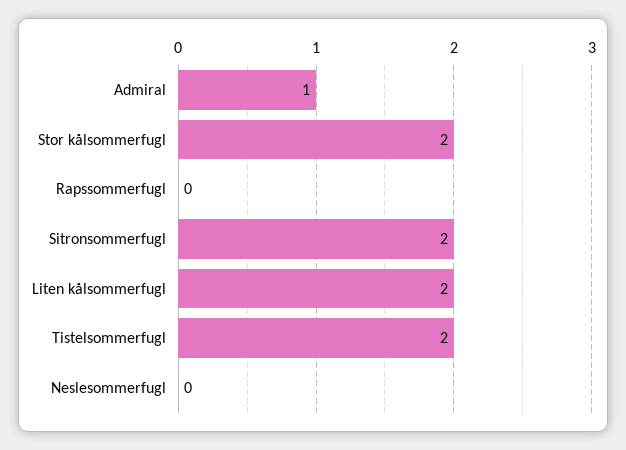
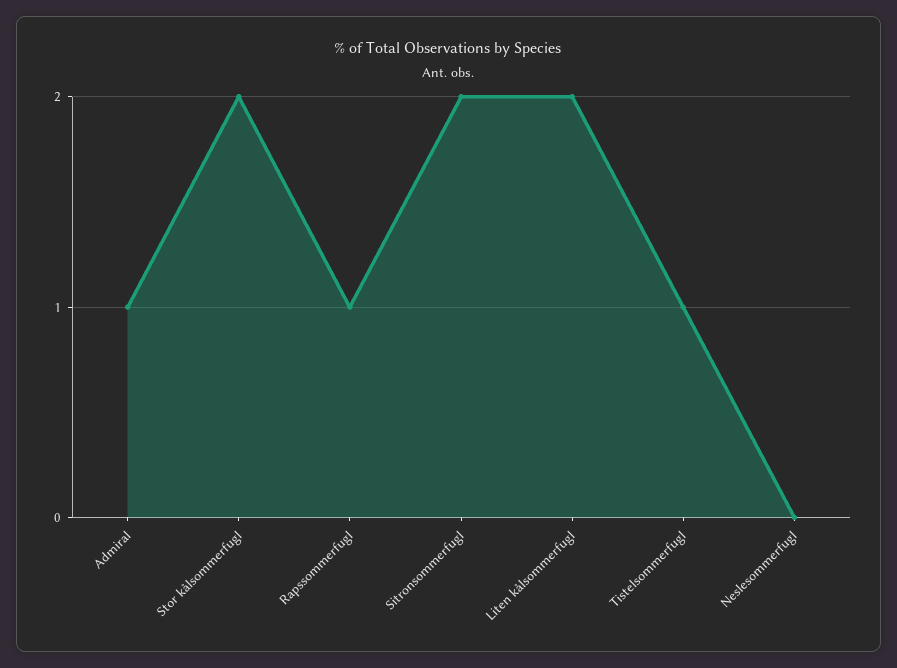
Rapssommerfugl: 0 -> 1
Tistelsommerfugl: 2 -> 1

